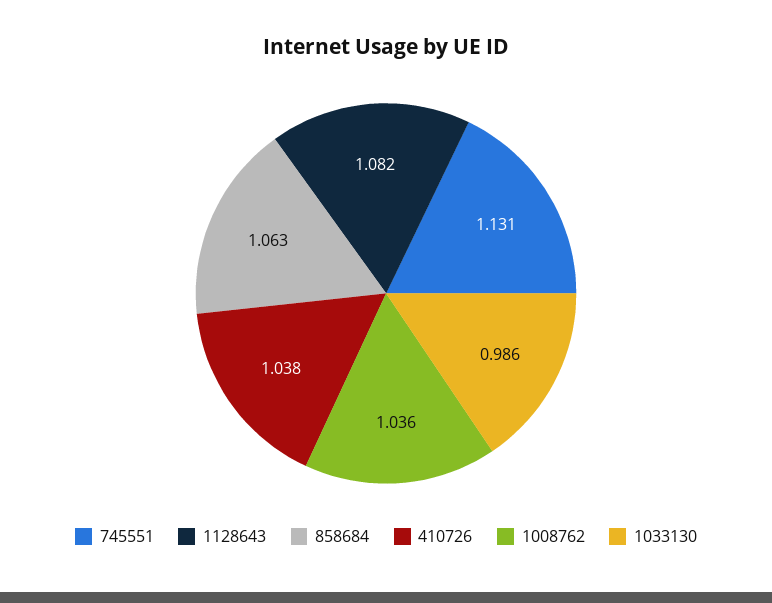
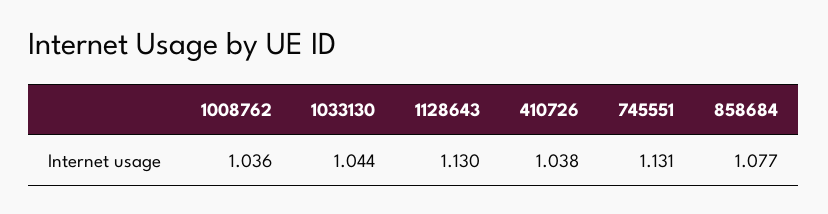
1128643: 1.082 -> 1.13
858684: 1.063 -> 1.077
1033130: 0.986 -> 1.044

